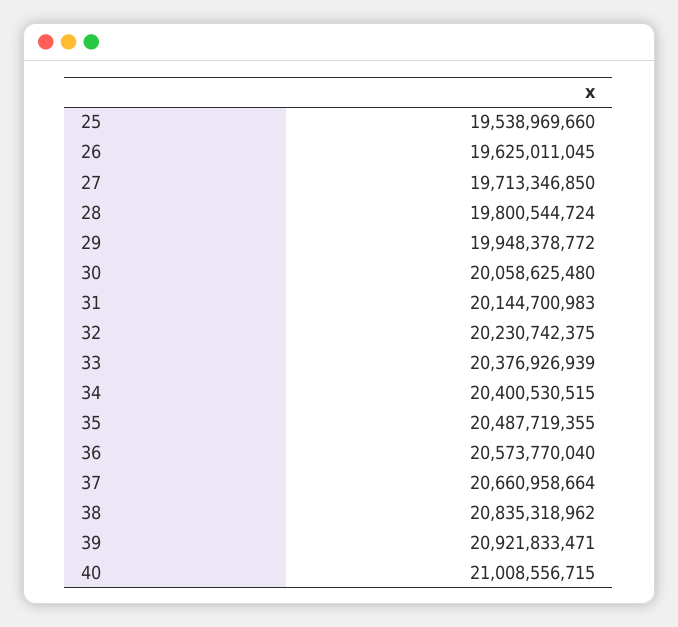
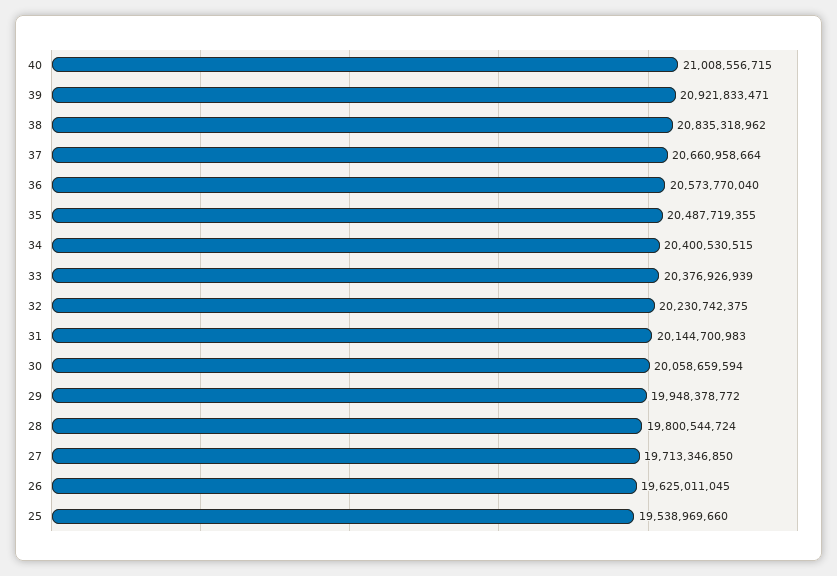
30: 20058625480 -> 20058659594

